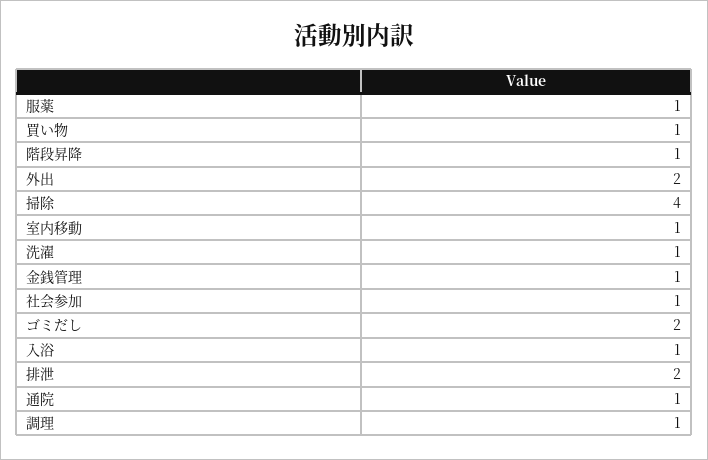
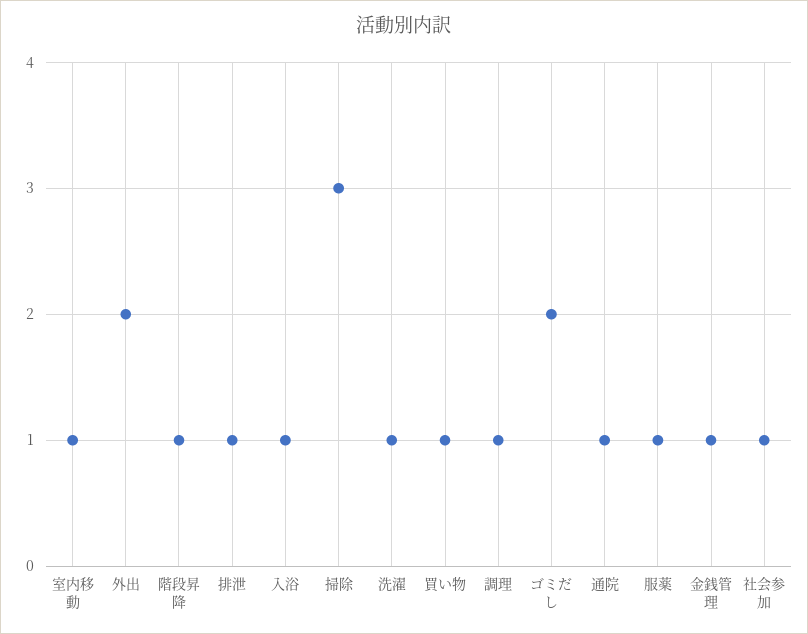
掃除: 4 -> 3
排泄: 2 -> 1

